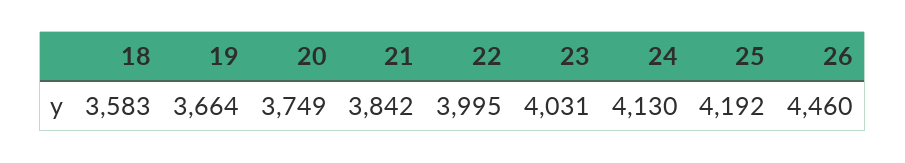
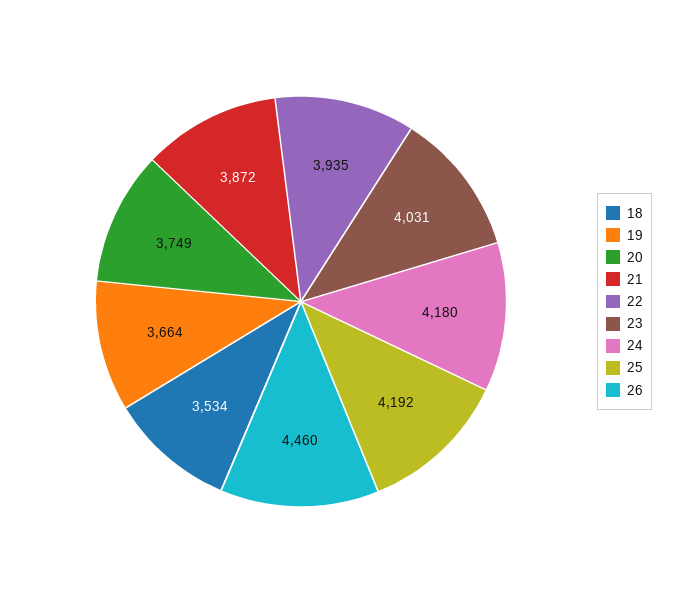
18: 3583 -> 3534
21: 3842 -> 3872
22: 3995 -> 3935
24: 4130 -> 4180

